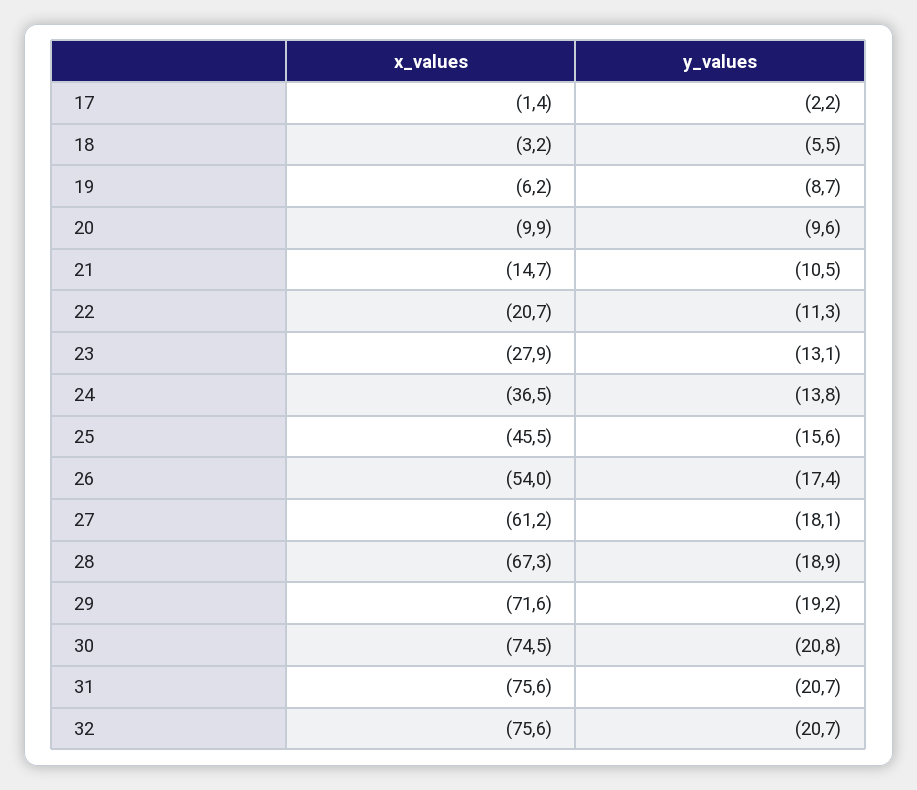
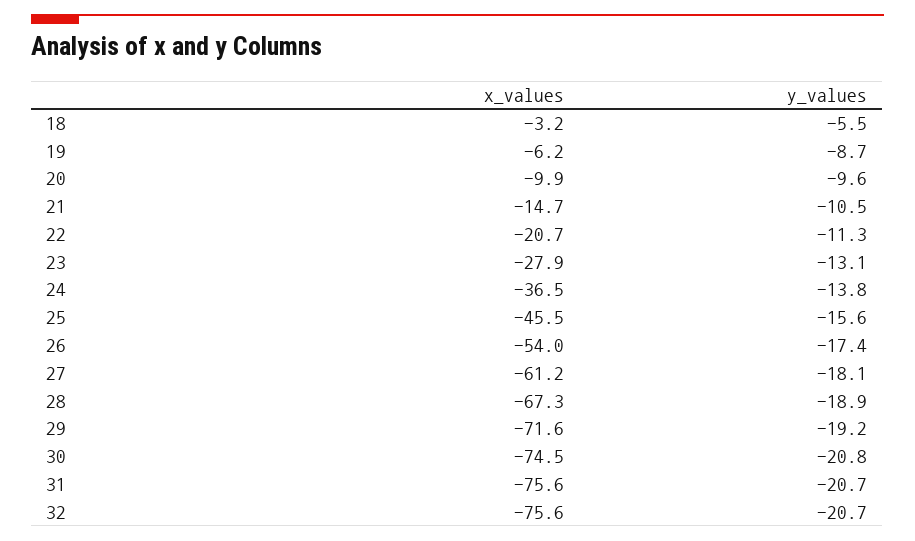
x_values, 17: -1.4 -> none
y_values, 17: -2.2 -> none

